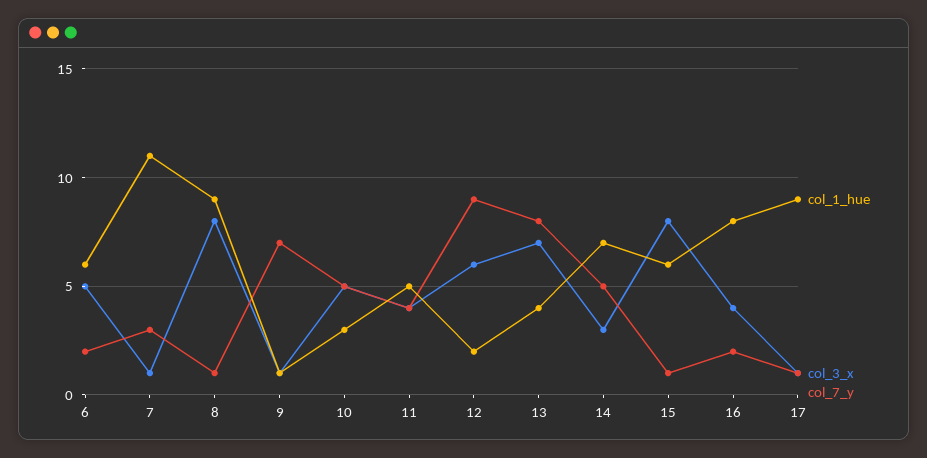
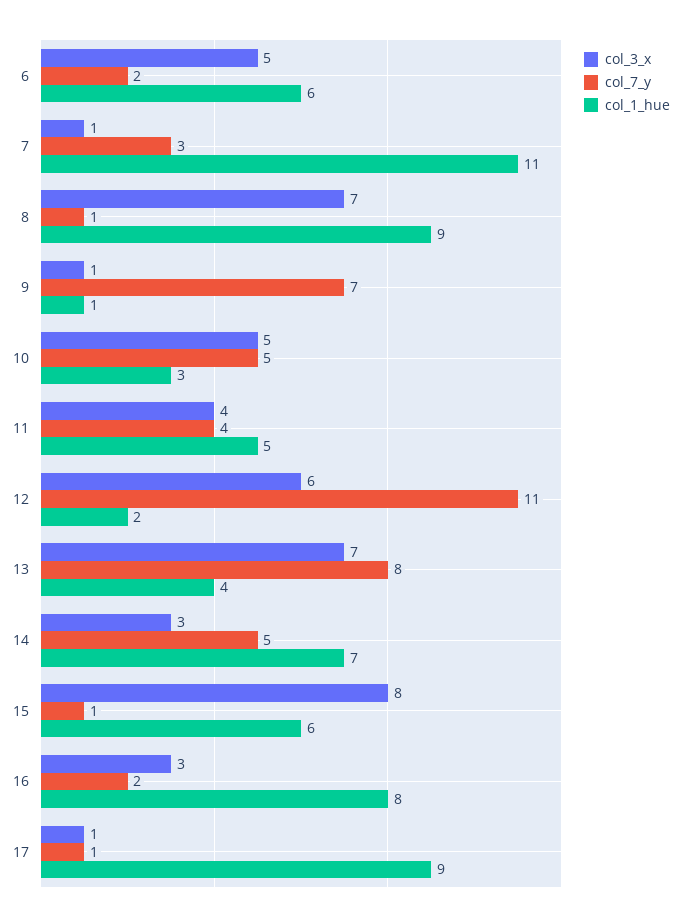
col_3_x, 8: 8 -> 7
col_7_y, 12: 9 -> 11
col_3_x, 16: 4 -> 3

